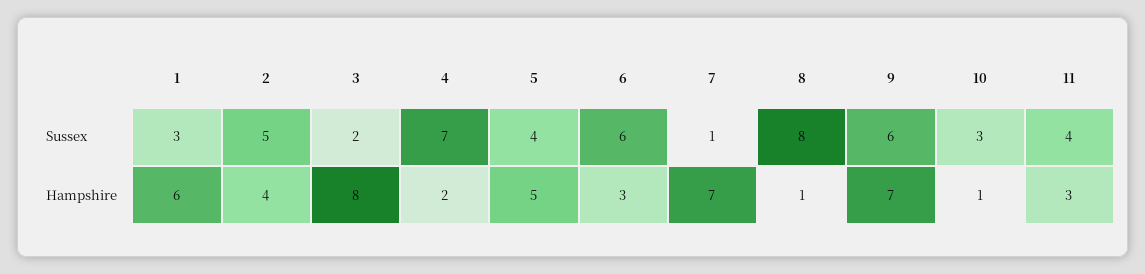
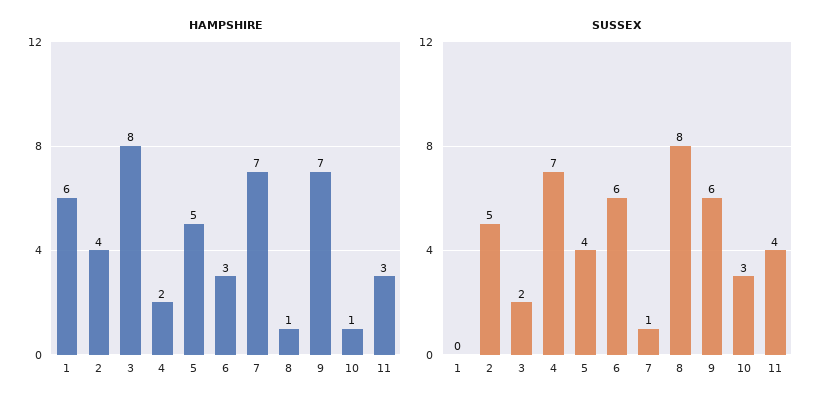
Sussex, 1: 3 -> 0

